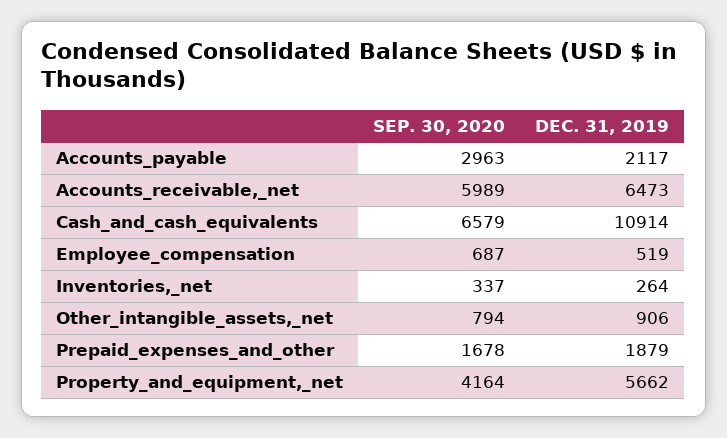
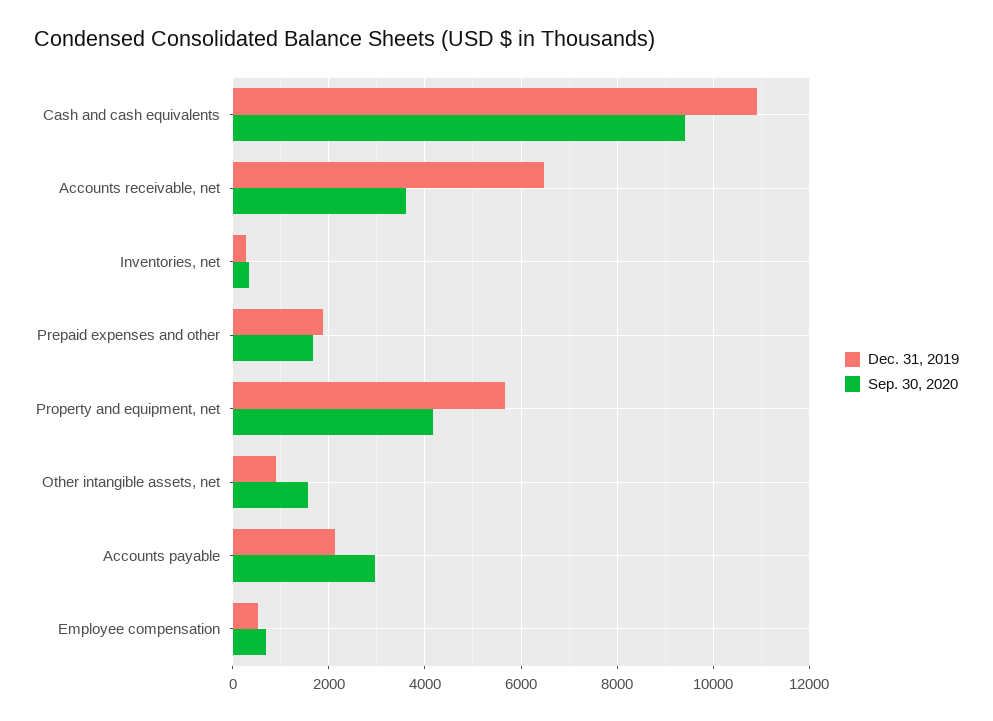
SEP. 30, 2020, Accounts_receivable,_net: 5989 -> 3600
SEP. 30, 2020, Cash_and_cash_equivalents: 6579 -> 9400
SEP. 30, 2020, Other_intangible_assets,_net: 794 -> 1600

